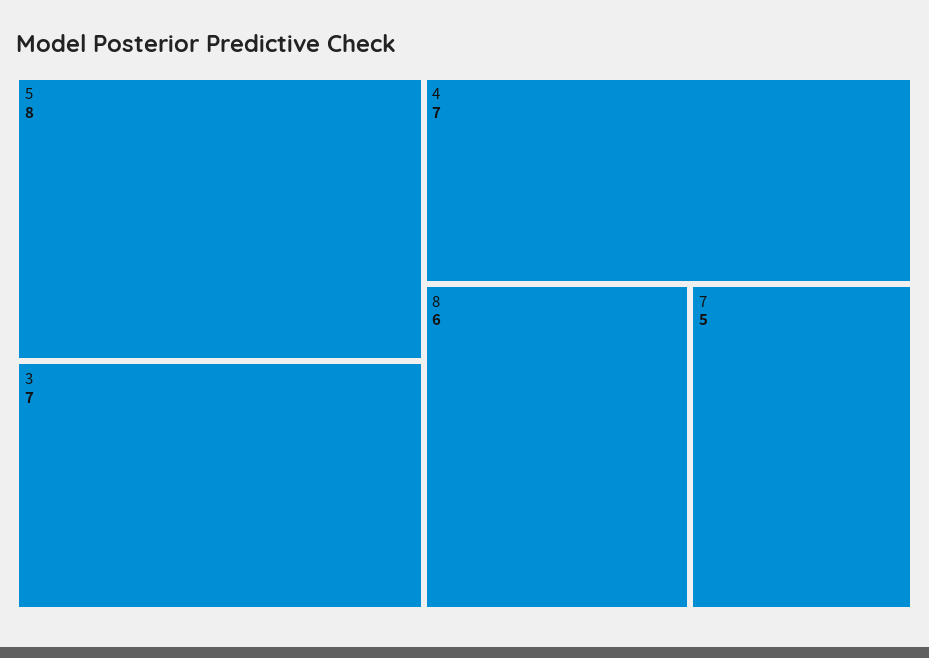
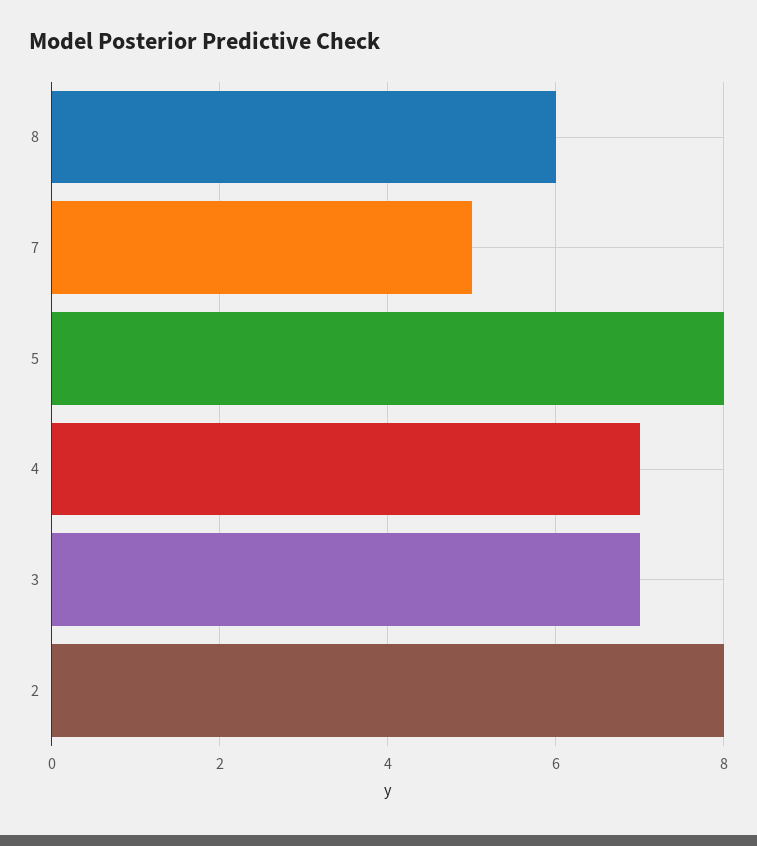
2: none -> 8

